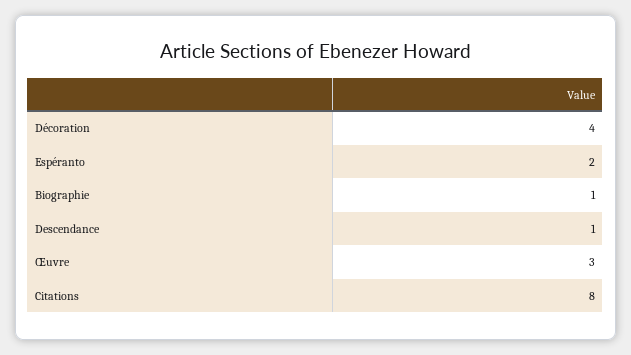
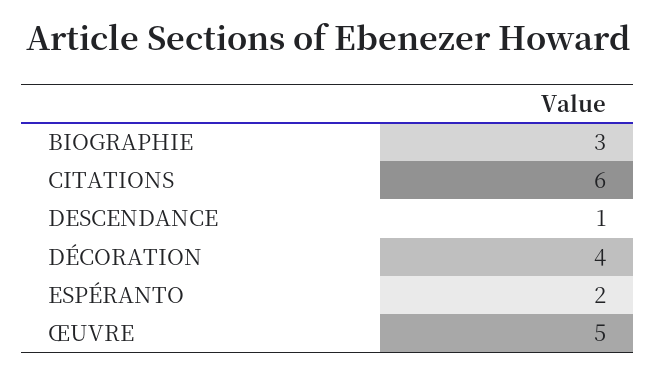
Biographie: 1 -> 3
Œuvre: 3 -> 5
Citations: 8 -> 6

